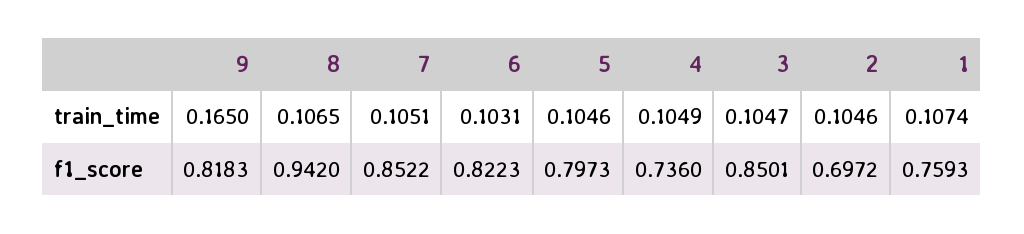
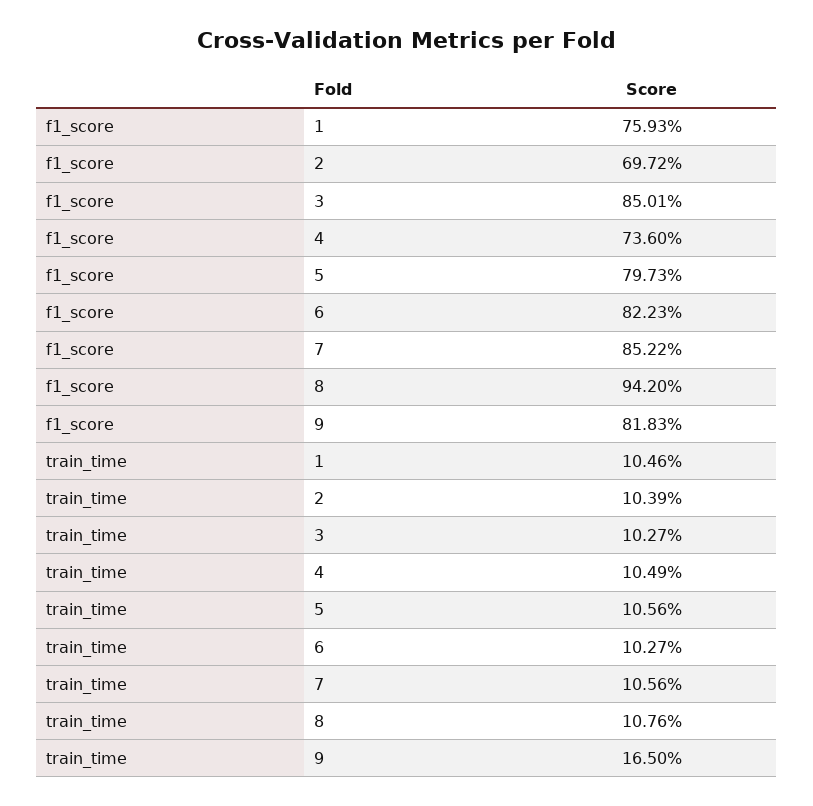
8, train_time: 0.1065 -> 0.1076
7, train_time: 0.1051 -> 0.1056
6, train_time: 0.1031 -> 0.1027
5, train_time: 0.1046 -> 0.1056
3, train_time: 0.1047 -> 0.1027
2, train_time: 0.1046 -> 0.1039
1, train_time: 0.1074 -> 0.1046

